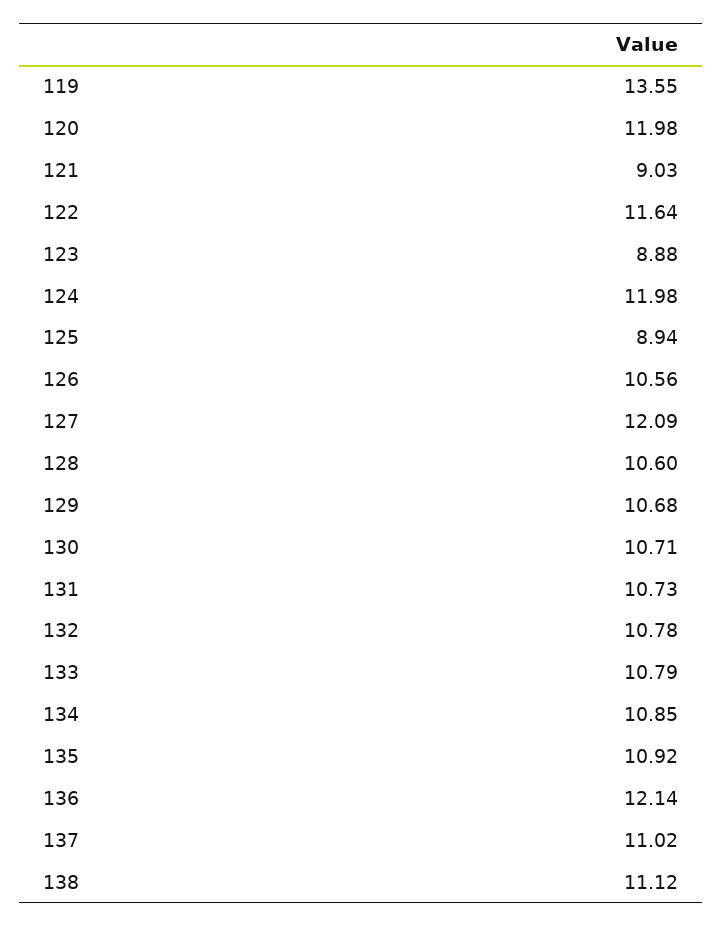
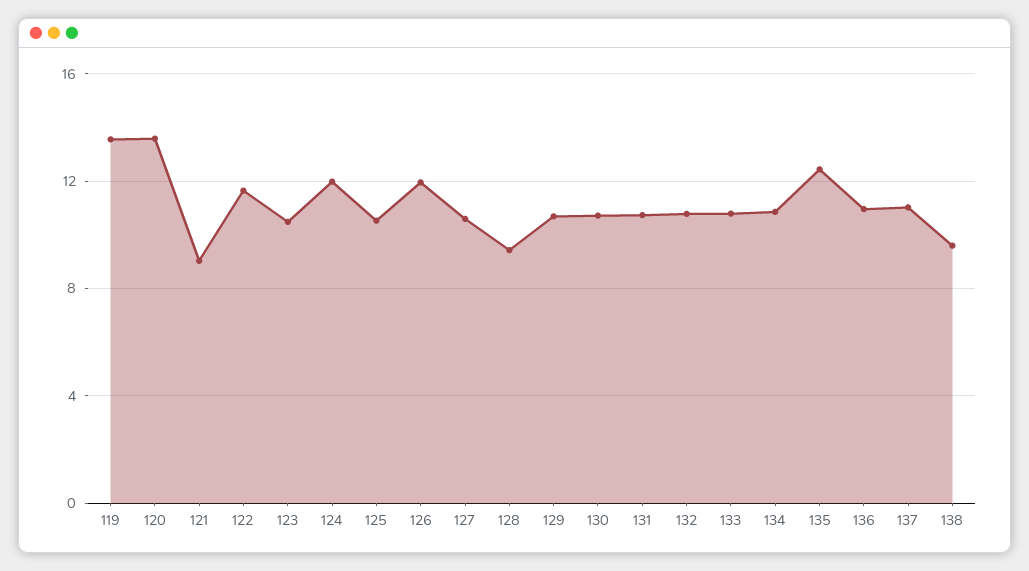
120: 11.98 -> 13.5
123: 8.88 -> 10.5
125: 8.94 -> 10.5
126: 10.56 -> 12
127: 12.09 -> 10.5
128: 10.6 -> 9.5
135: 10.92 -> 12.5
136: 12.14 -> 11
138: 11.12 -> 9.5

